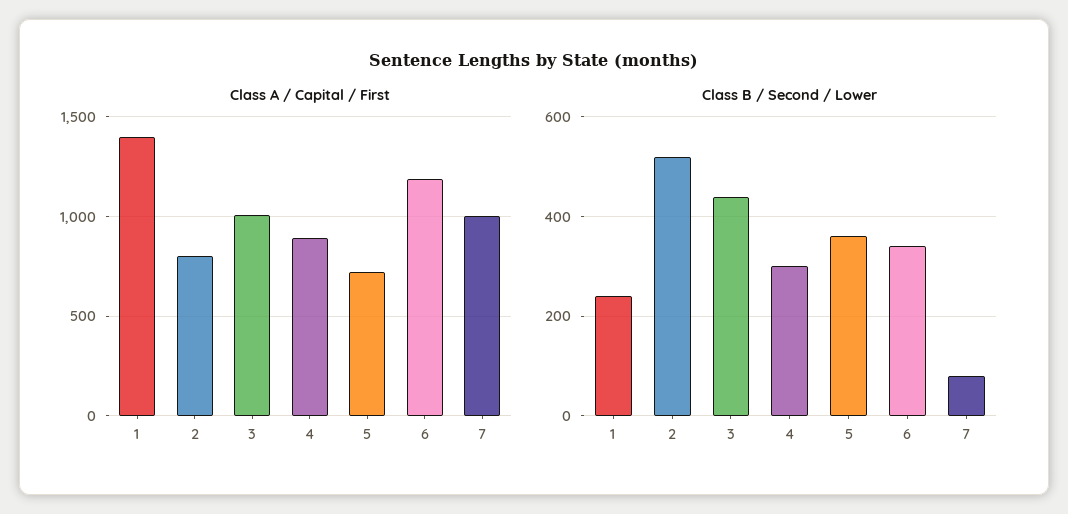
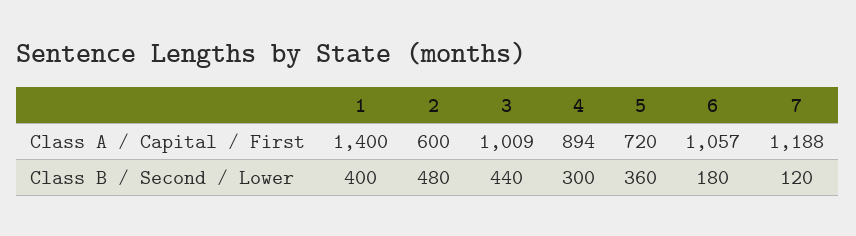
Class A / Capital / First, 2: 800 -> 600
Class A / Capital / First, 6: 1200 -> 1057
Class A / Capital / First, 7: 1000 -> 1188
Class B / Second / Lower, 1: 240 -> 400
Class B / Second / Lower, 2: 520 -> 480
Class B / Second / Lower, 6: 340 -> 180
Class B / Second / Lower, 7: 80 -> 120

